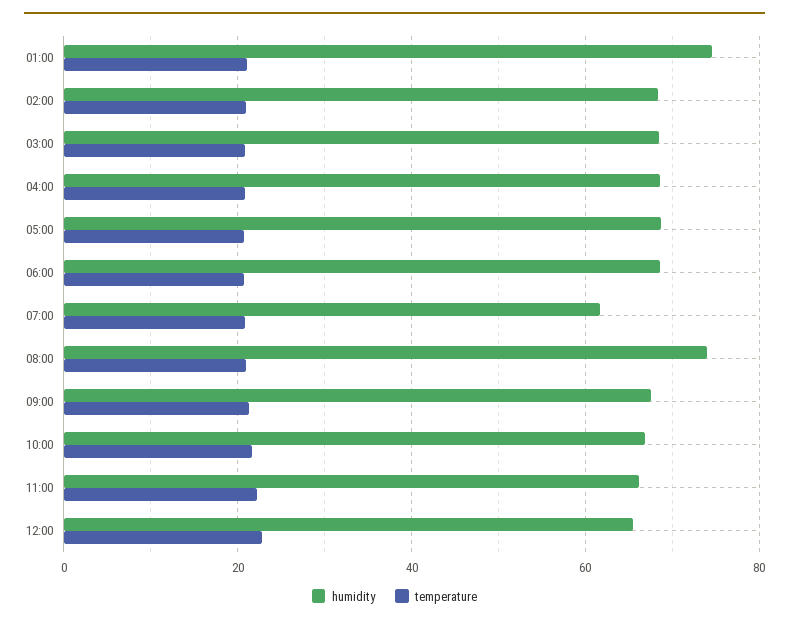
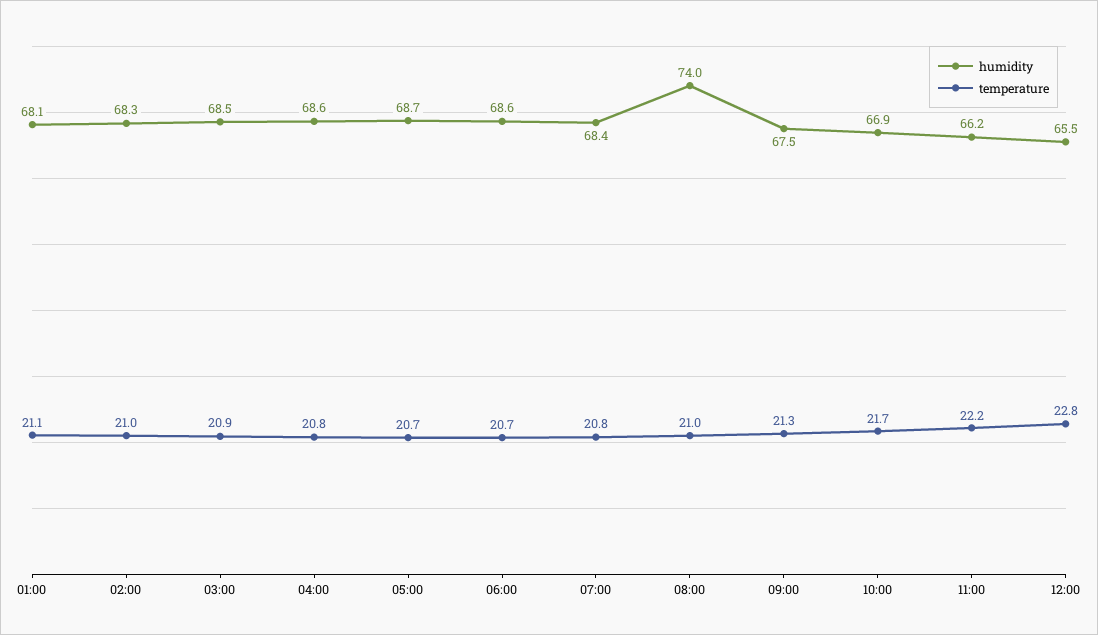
humidity, 01:00: 74 -> 68.1
humidity, 07:00: 62 -> 68.4

